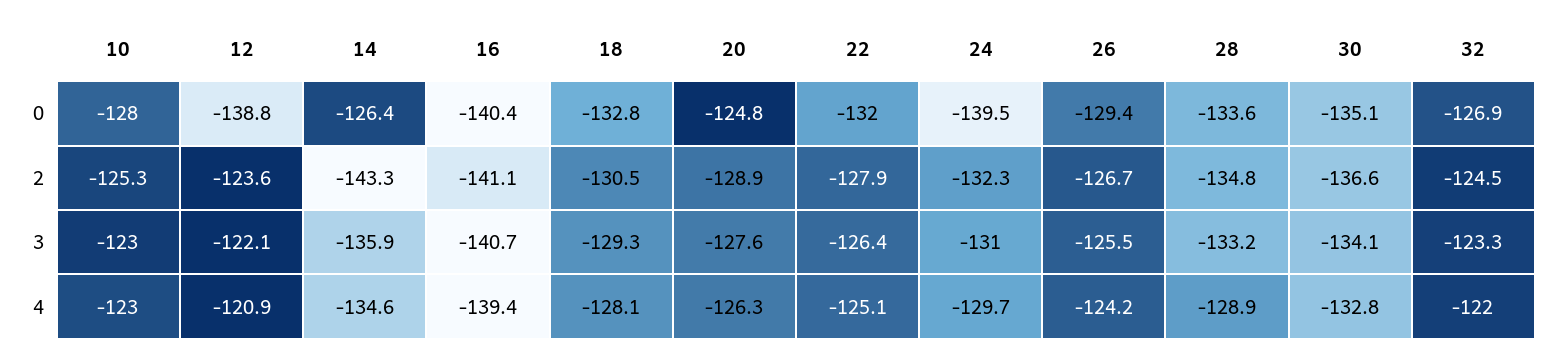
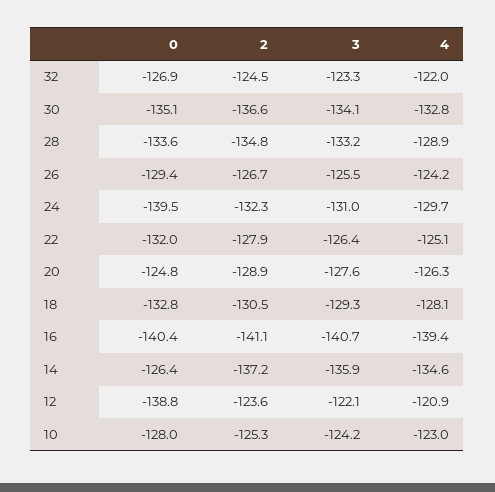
14, 2: -143.3 -> -137.2
10, 3: -123 -> -124.2

